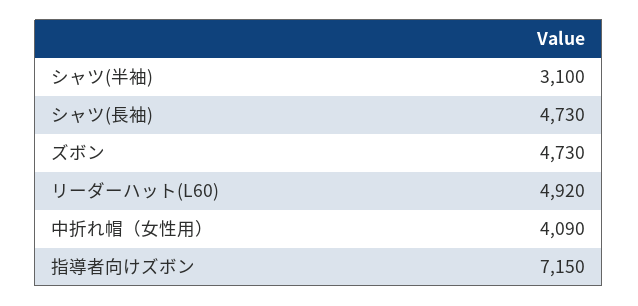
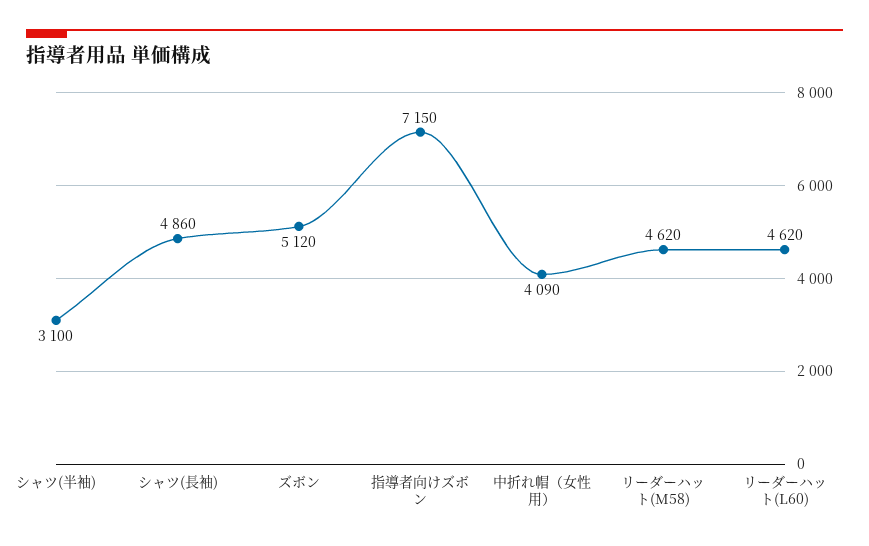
シャツ(長袖): 4730 -> 4860
ズボン: 4730 -> 5120
リーダーハット(L60): 4920 -> 4620
リーダーハット(M58): none -> 4620

